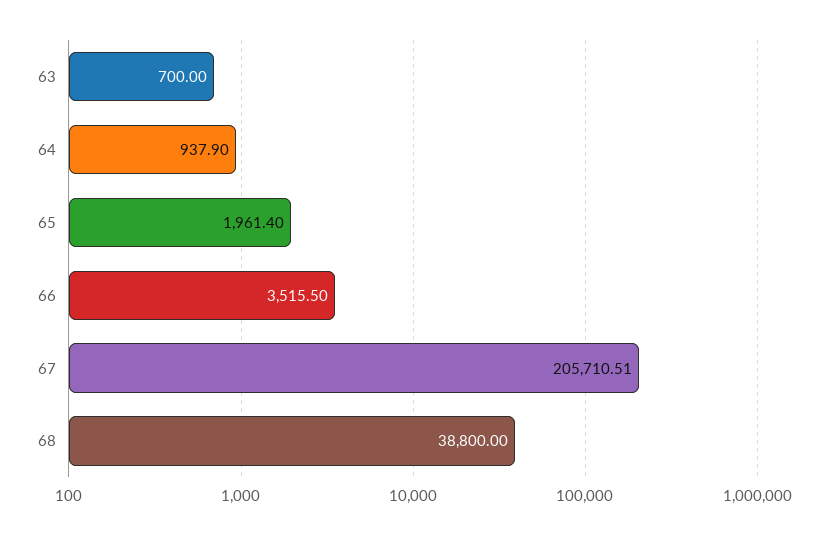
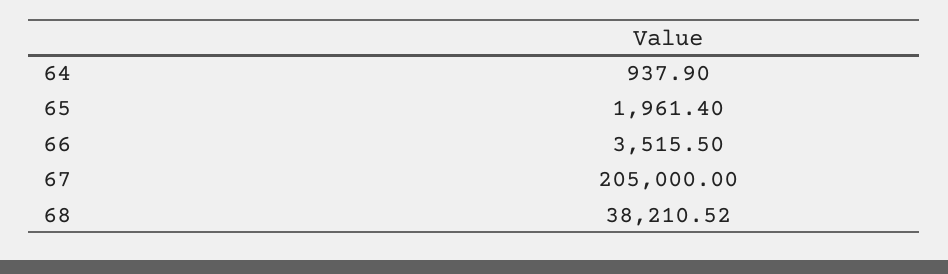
63: 700 -> none
67: 205710.51 -> 205000
68: 38800 -> 38210.52

